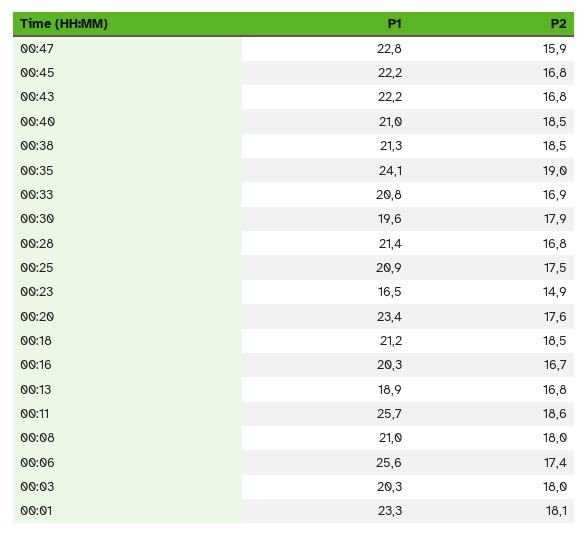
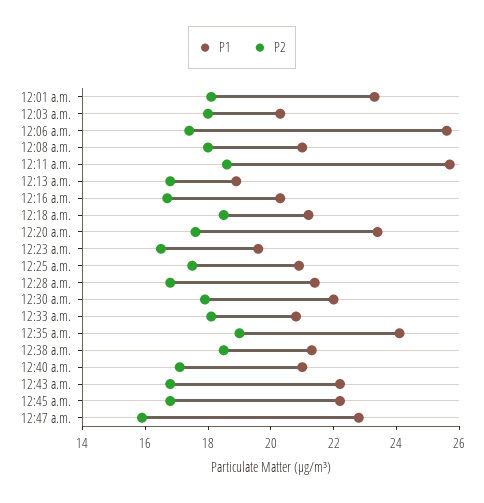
P2, 00:40: 18.5 -> 17
P2, 00:33: 16.9 -> 18
P1, 00:30: 19.6 -> 22
P1, 00:23: 16.5 -> 19.5
P2, 00:23: 14.9 -> 16.5

